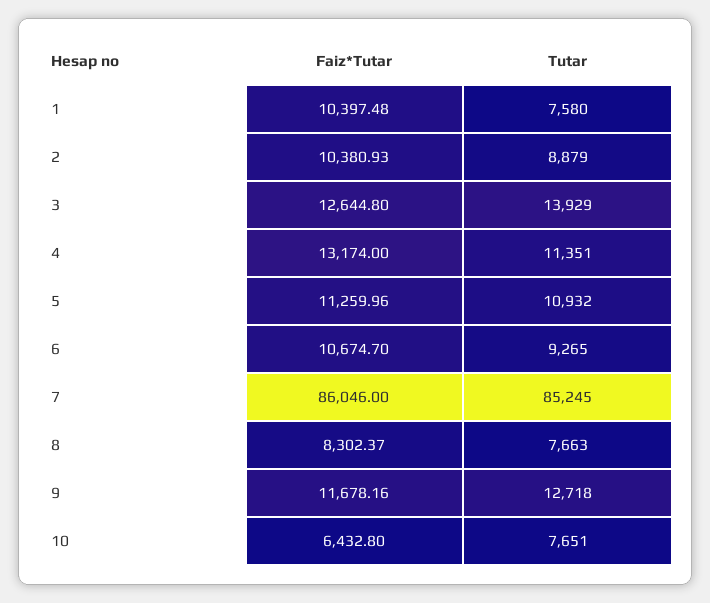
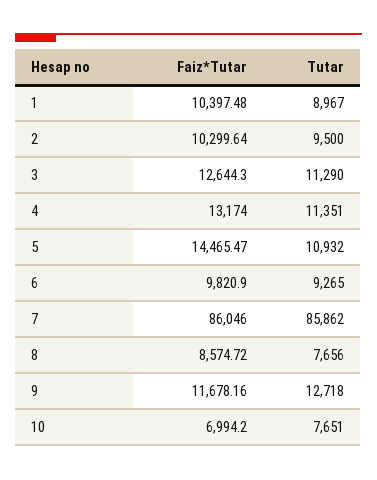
Tutar, 1: 7580 -> 8967
Faiz*Tutar, 2: 10380.93 -> 10299.64
Tutar, 2: 8879 -> 9500
Faiz*Tutar, 3: 12644.8 -> 12644.3
Tutar, 3: 13929 -> 11290
Faiz*Tutar, 5: 11259.96 -> 14465.47
Faiz*Tutar, 6: 10674.7 -> 9820.9
Tutar, 7: 85245 -> 85862
Faiz*Tutar, 8: 8302.37 -> 8574.72
Tutar, 8: 7663 -> 7656
Faiz*Tutar, 10: 6432.8 -> 6994.2

